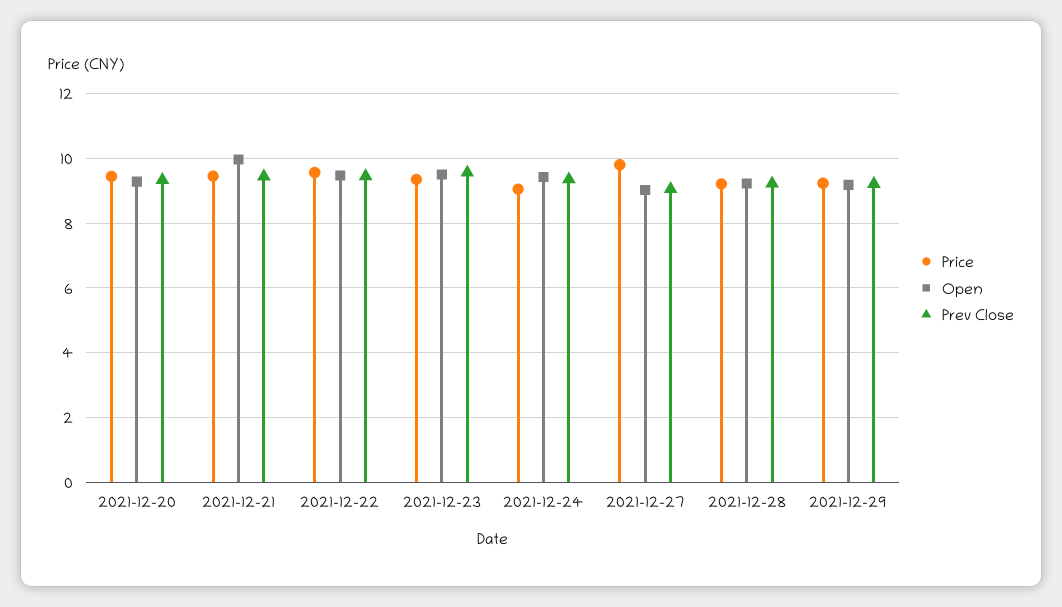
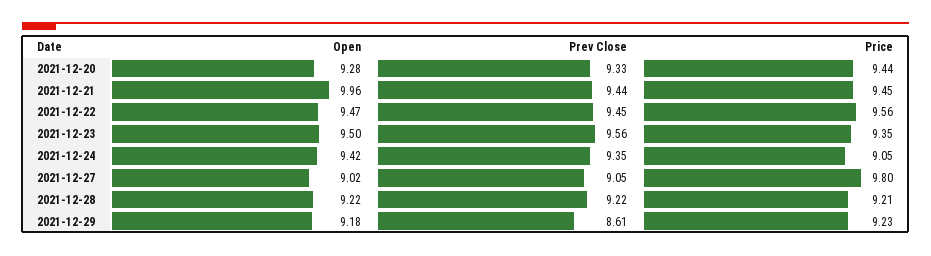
Prev Close, 2021-12-29: 9.2 -> 8.61

